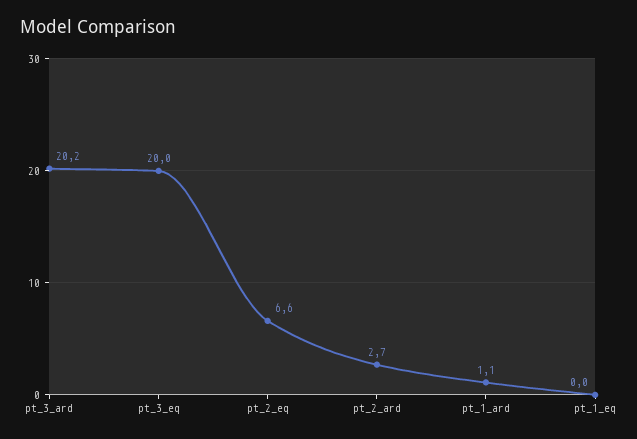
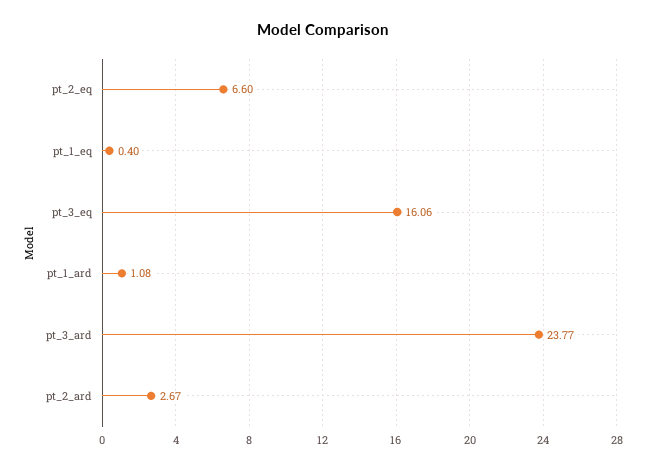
pt_3_ard: 20.2 -> 23.77
pt_3_eq: 20 -> 16.06
pt_1_eq: 0 -> 0.4

